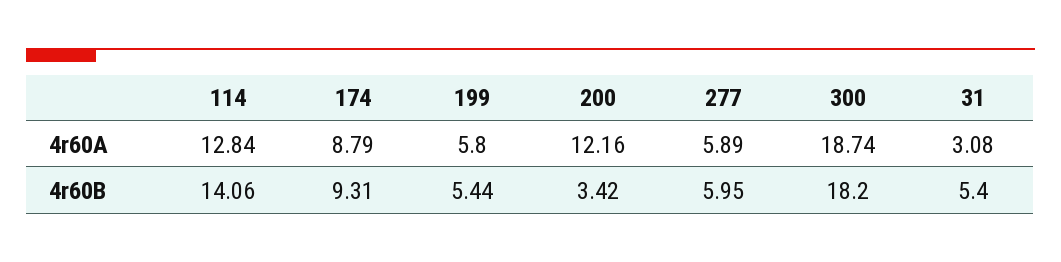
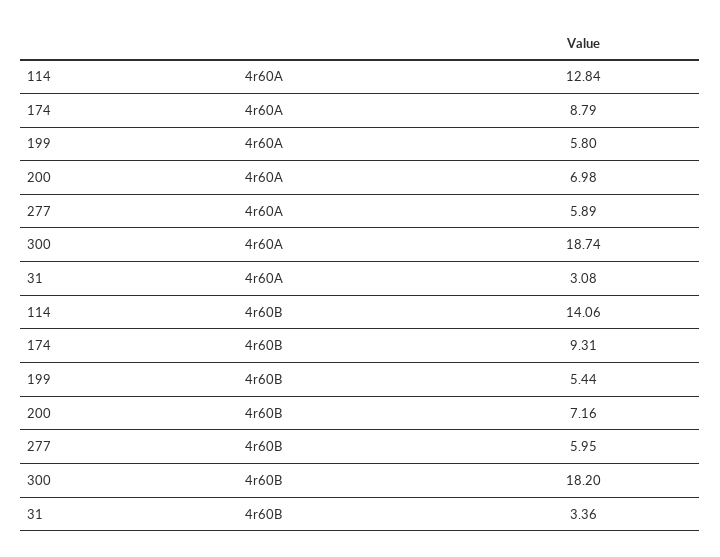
200, 4r60A: 12.16 -> 6.98
200, 4r60B: 3.42 -> 7.16
31, 4r60B: 5.4 -> 3.36

